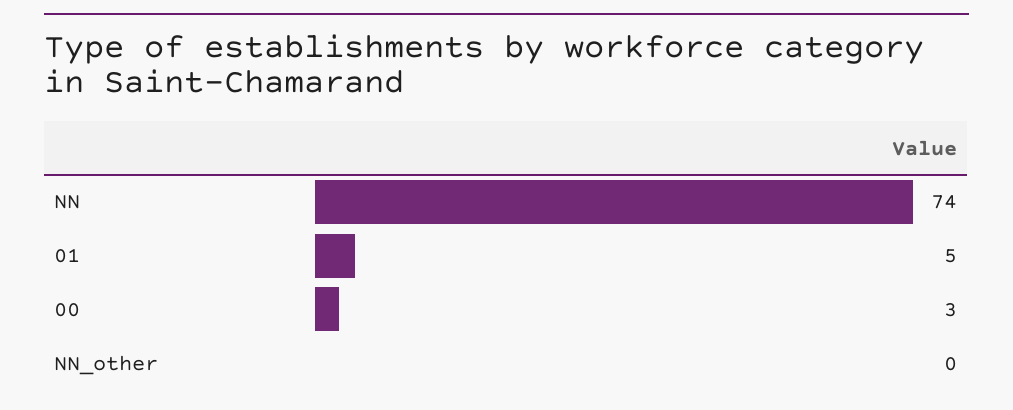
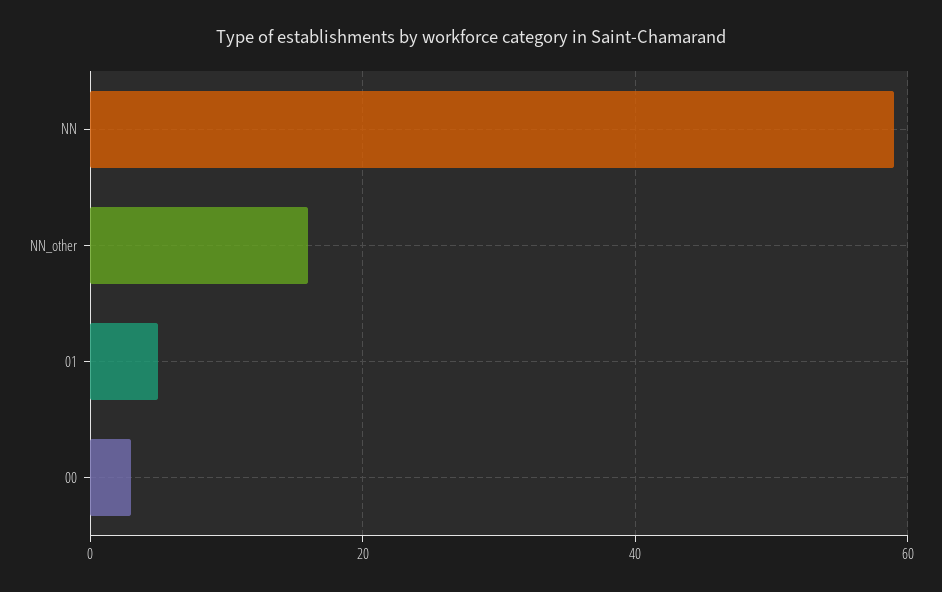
NN: 74 -> 60
NN_other: 0 -> 15

